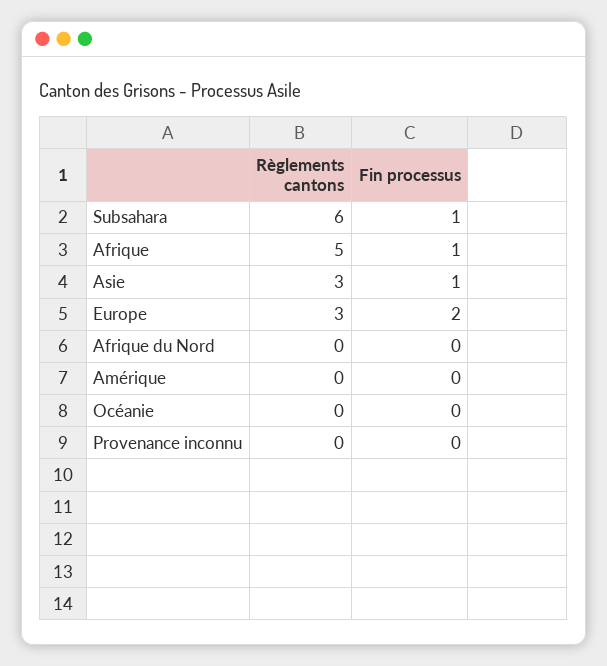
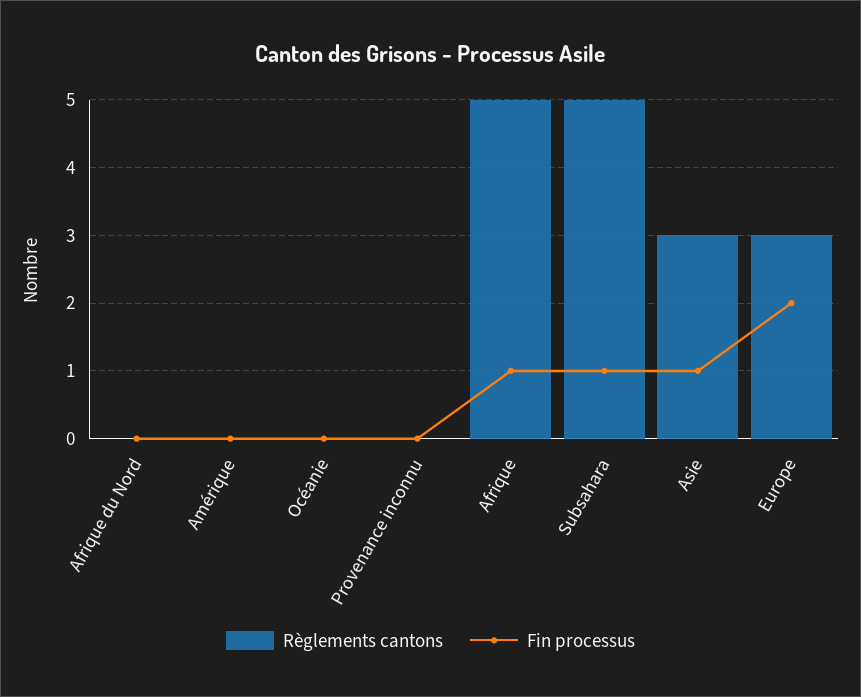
Règlements cantons, Subsahara: 6 -> 5

